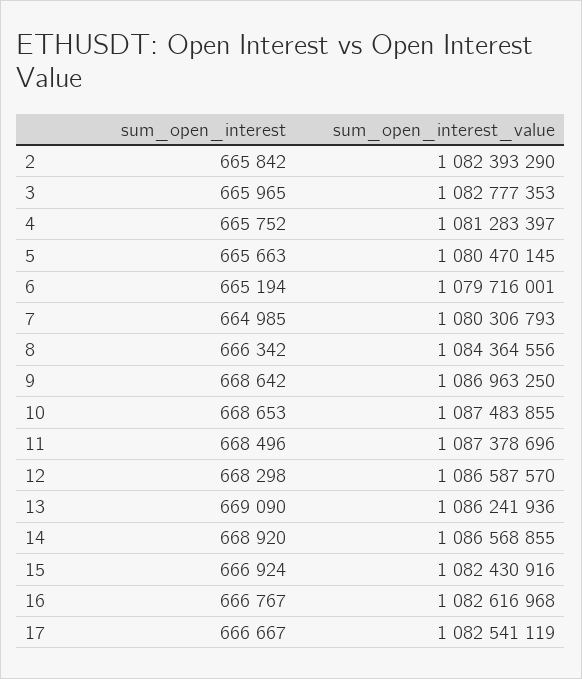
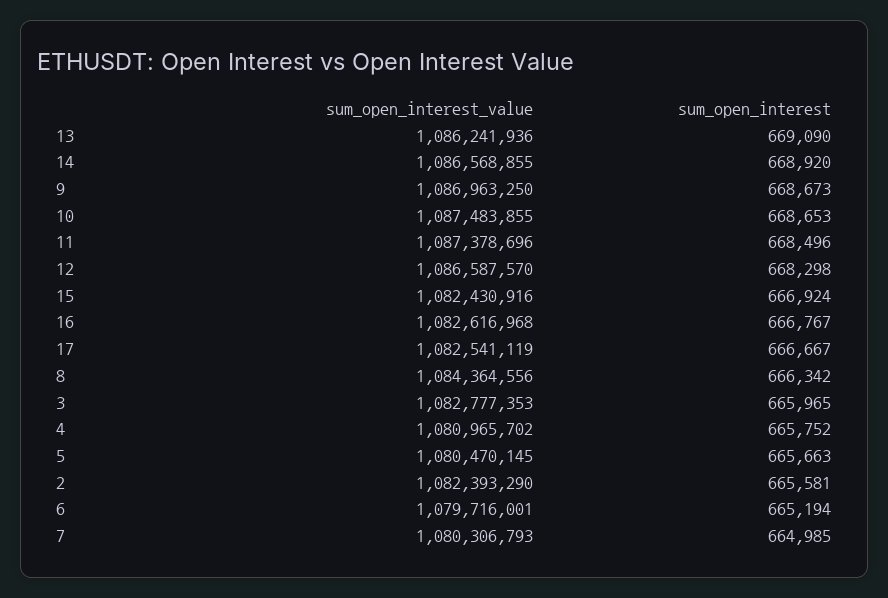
sum_open_interest, 2: 665842 -> 665581
sum_open_interest_value, 4: 1081283397 -> 1080965702
sum_open_interest, 9: 668642 -> 668673

